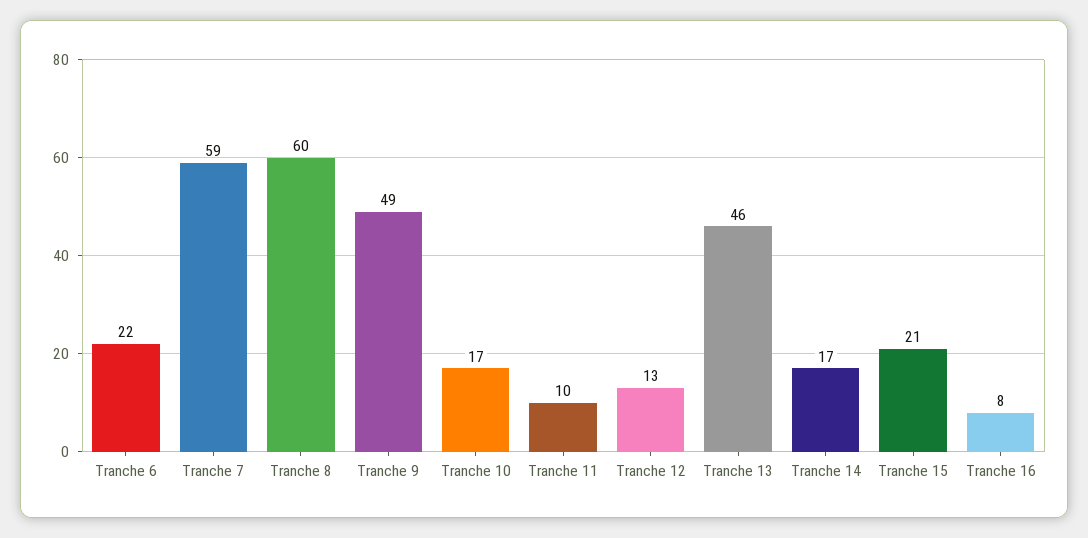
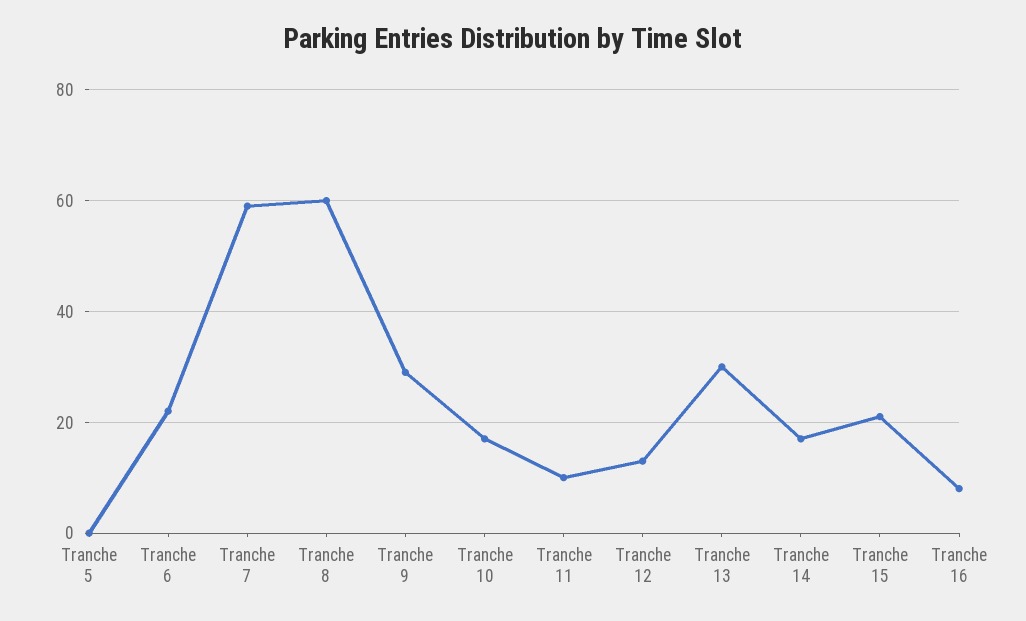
Tranche 9: 49 -> 30
Tranche 13: 46 -> 30
Tranche 5: none -> 0

